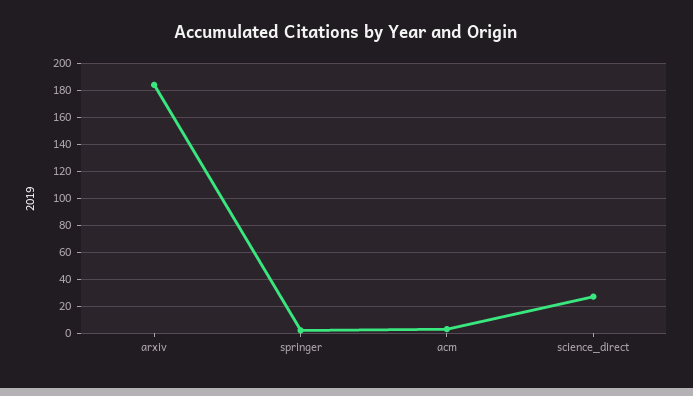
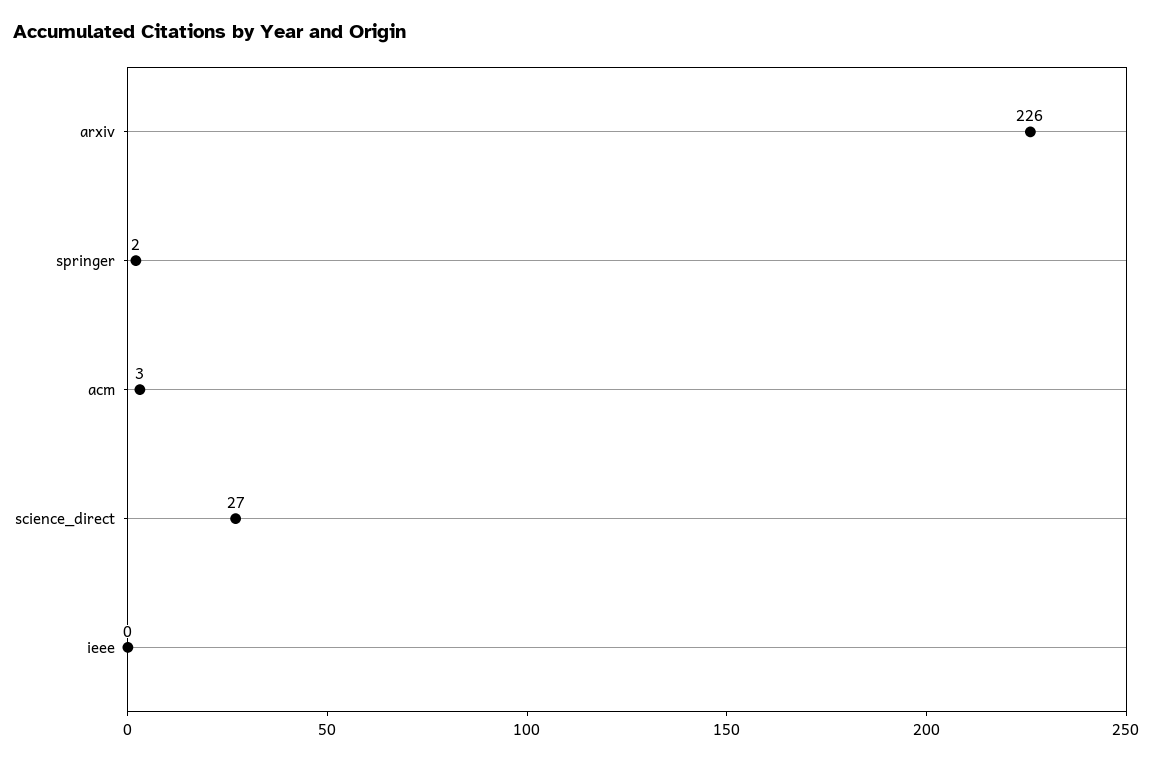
arxiv: 185 -> 226
ieee: none -> 0

